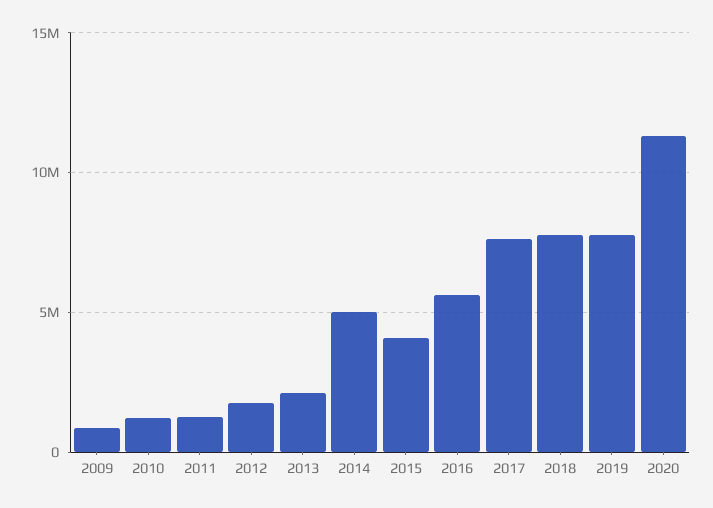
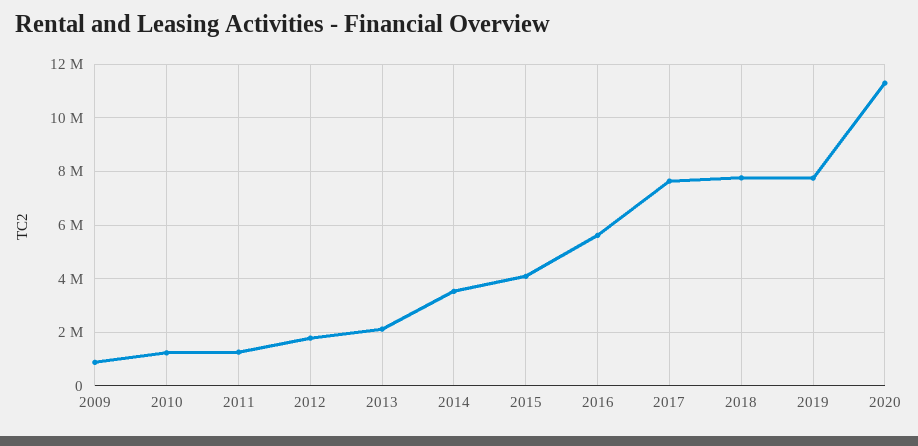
2014: 5000000 -> 3500000

